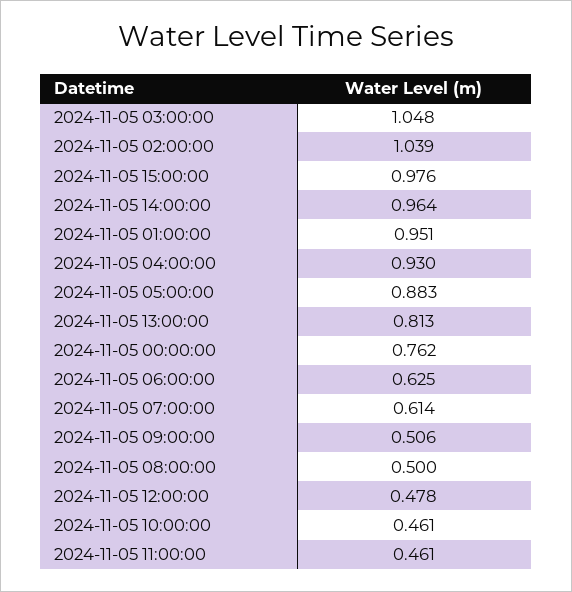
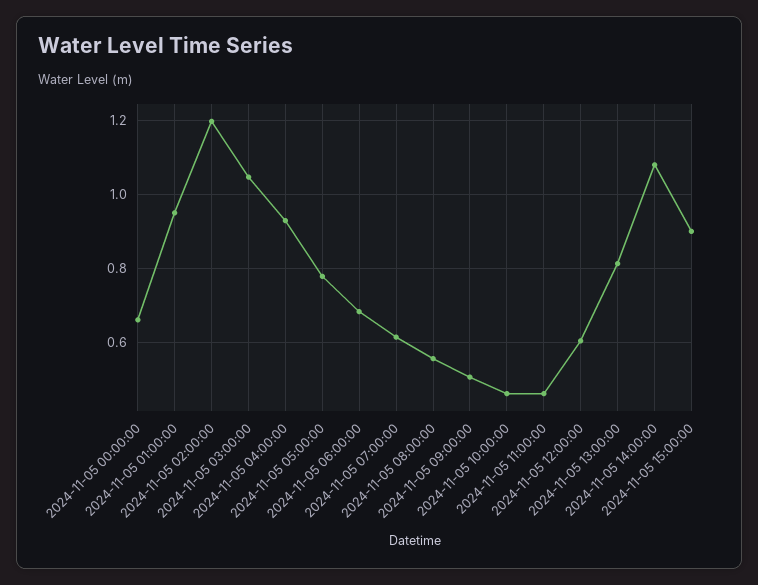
2024-11-05 02:00:00: 1.039 -> 1.2
2024-11-05 15:00:00: 0.976 -> 0.9
2024-11-05 14:00:00: 0.964 -> 1.08
2024-11-05 05:00:00: 0.883 -> 0.78
2024-11-05 00:00:00: 0.762 -> 0.66
2024-11-05 06:00:00: 0.625 -> 0.68
2024-11-05 08:00:00: 0.5 -> 0.56
2024-11-05 12:00:00: 0.478 -> 0.6

